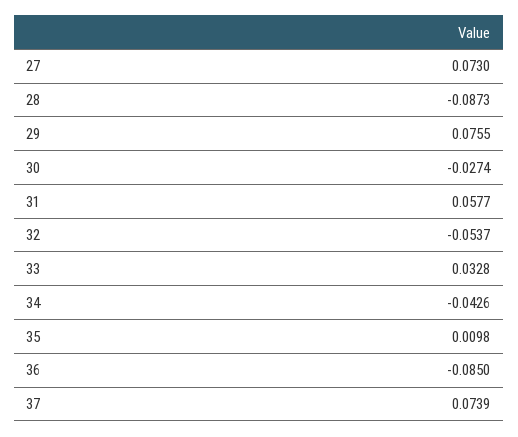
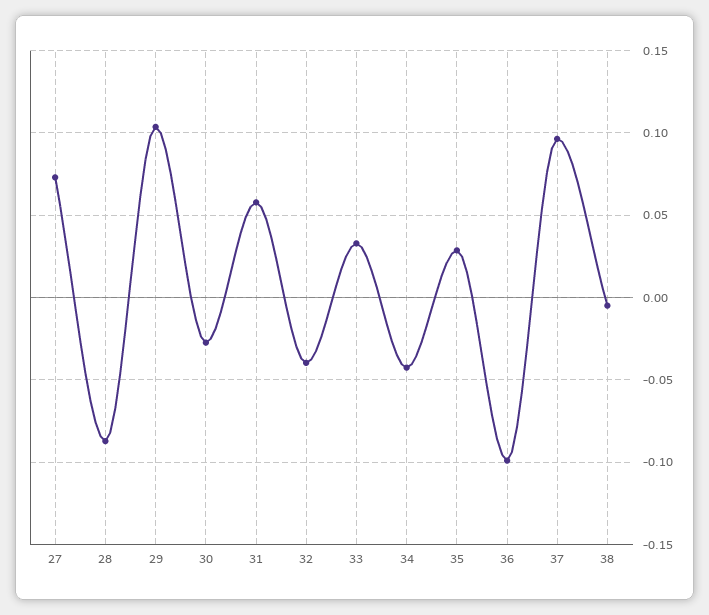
29: 0.0755 -> 0.105
32: -0.0537 -> -0.04
35: 0.0098 -> 0.03
36: -0.085 -> -0.1
37: 0.0739 -> 0.095
38: none -> -0.005

